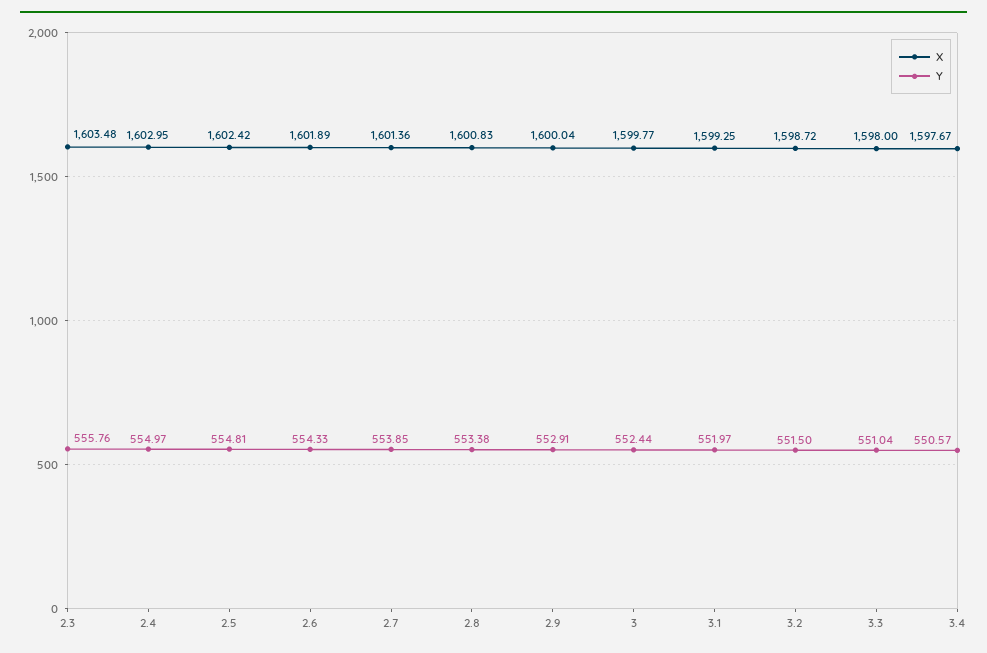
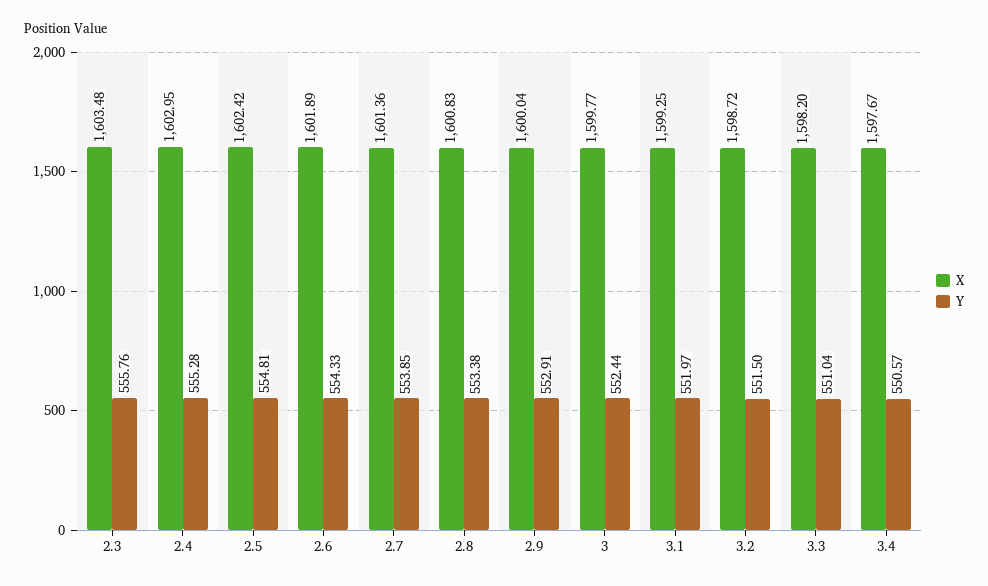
Y, 2.4: 554.97 -> 555.28
X, 3.3: 1598 -> 1598.2

